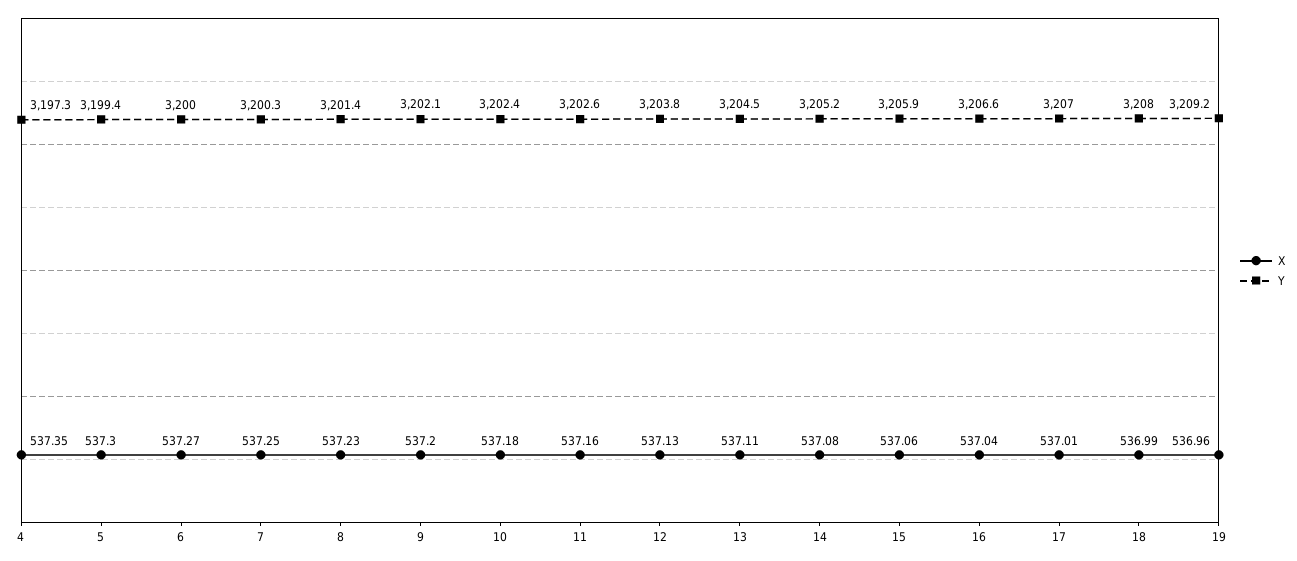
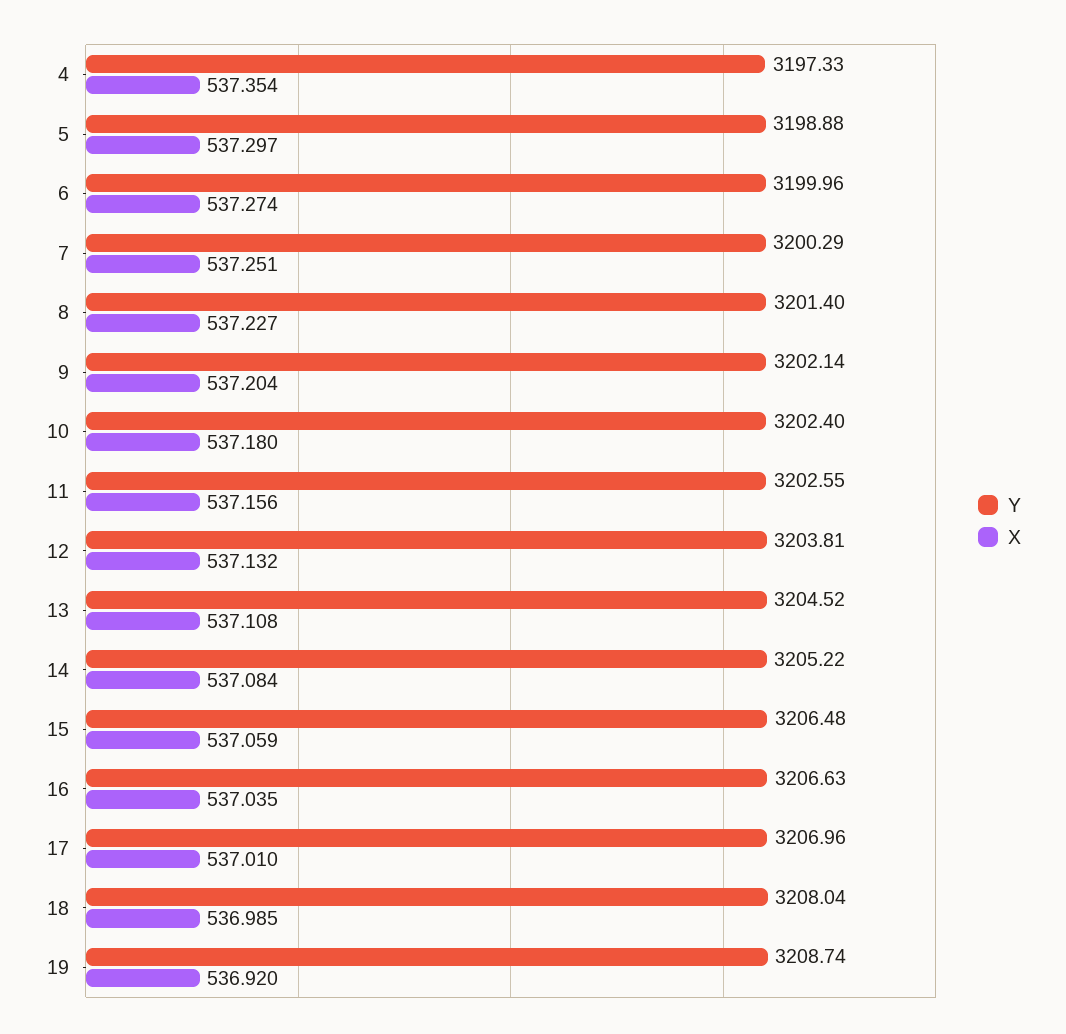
Y, 5: 3199.4 -> 3198.88
Y, 15: 3205.9 -> 3206.48
X, 19: 536.96 -> 536.92
Y, 19: 3209.2 -> 3208.74

